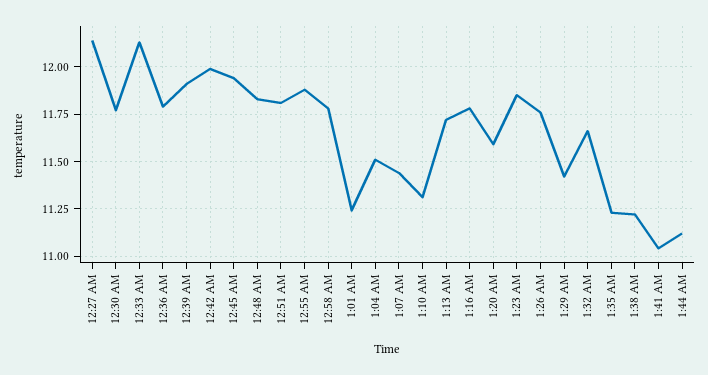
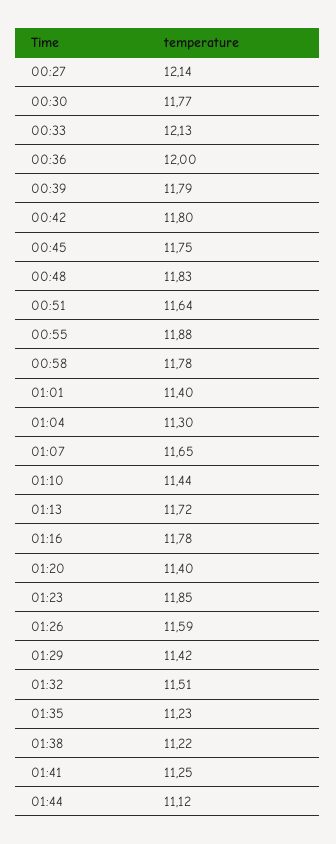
12:36 AM: 11.8 -> 12
12:39 AM: 11.9 -> 11.79
12:42 AM: 12 -> 11.8
12:45 AM: 11.95 -> 11.75
12:51 AM: 11.8 -> 11.64
1:01 AM: 11.25 -> 11.4
1:04 AM: 11.5 -> 11.3
1:07 AM: 11.45 -> 11.65
1:10 AM: 11.3 -> 11.44
1:20 AM: 11.6 -> 11.4
1:26 AM: 11.75 -> 11.59
1:32 AM: 11.65 -> 11.51
1:41 AM: 11.05 -> 11.25

